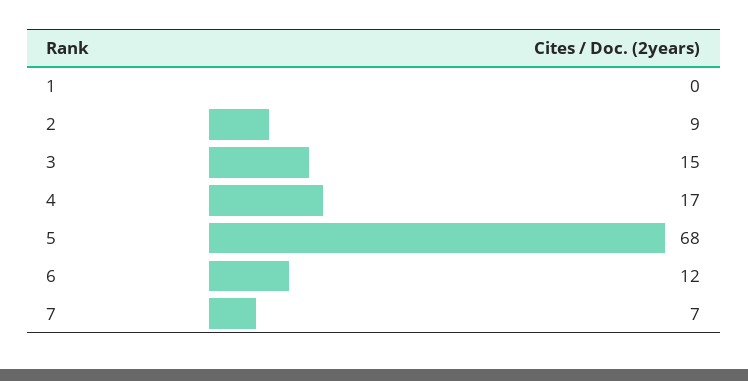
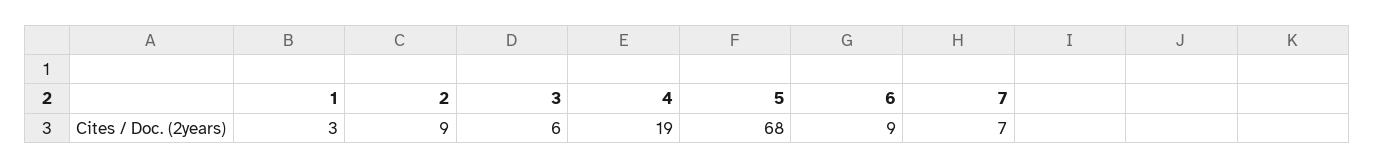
1: 0 -> 3
3: 15 -> 6
4: 17 -> 19
6: 12 -> 9

